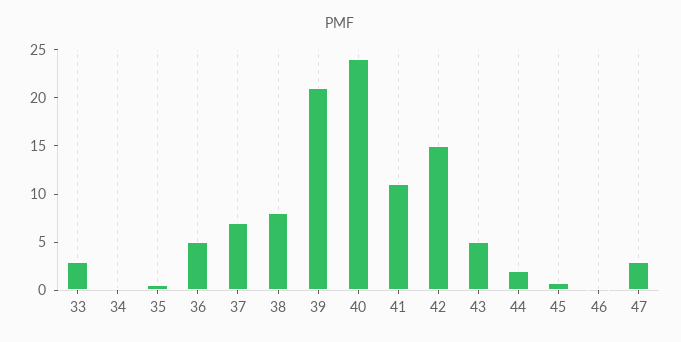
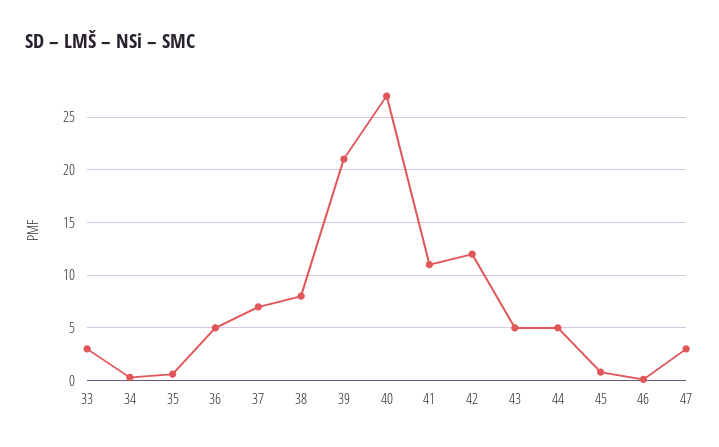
40: 24 -> 27
42: 15 -> 12
44: 2 -> 5

